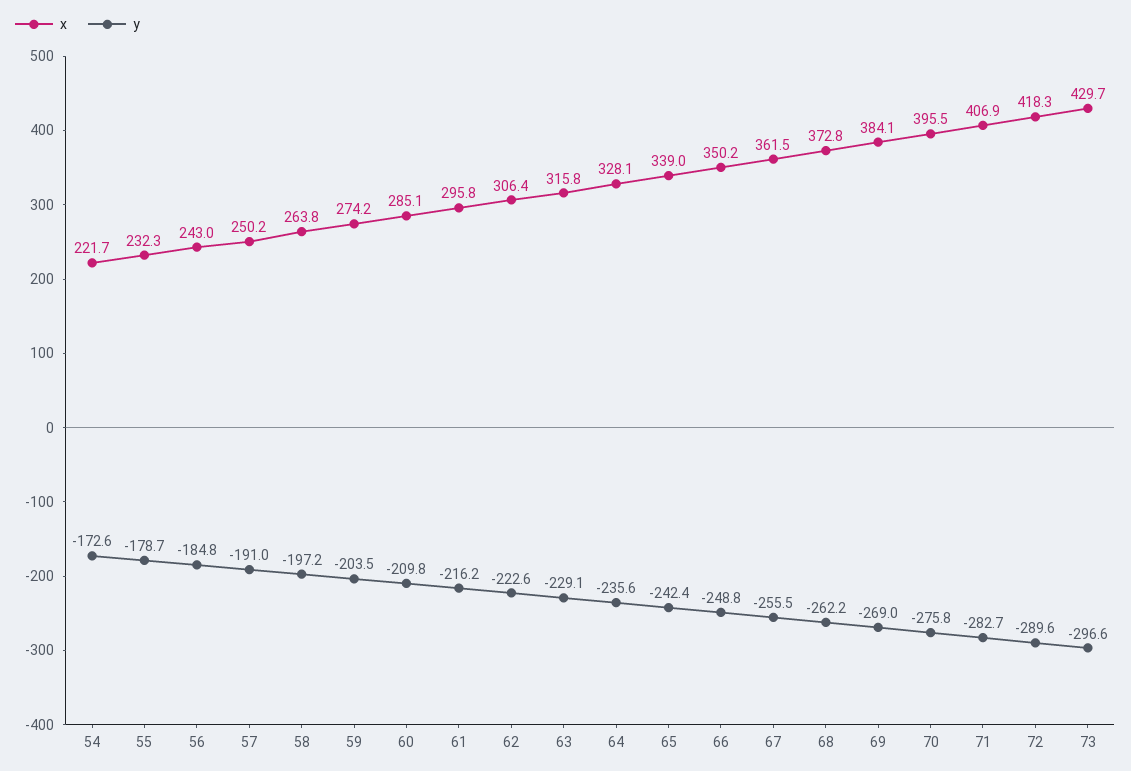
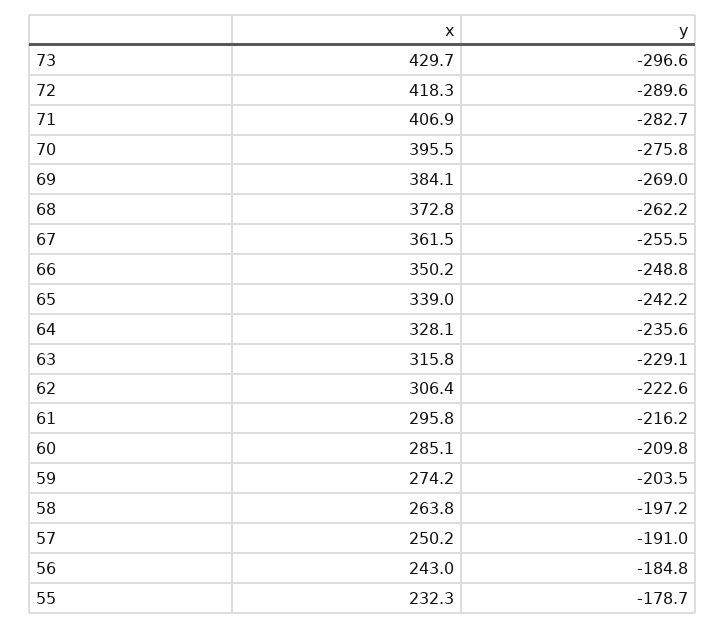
x, 54: 221.7 -> none
y, 54: -172.6 -> none
y, 65: -242.4 -> -242.2

